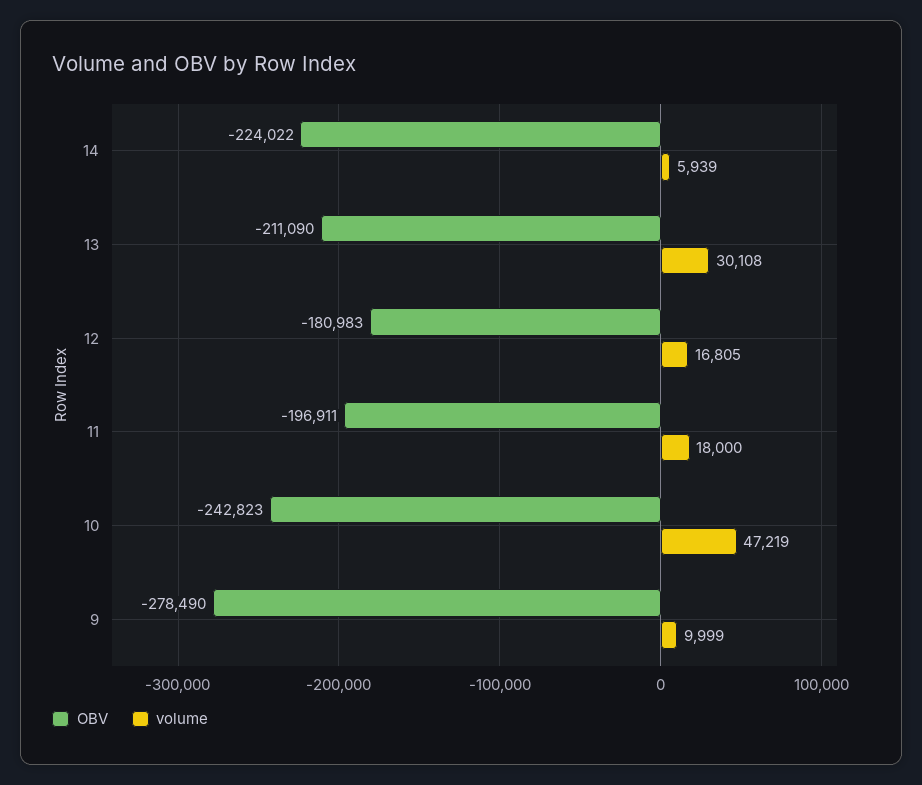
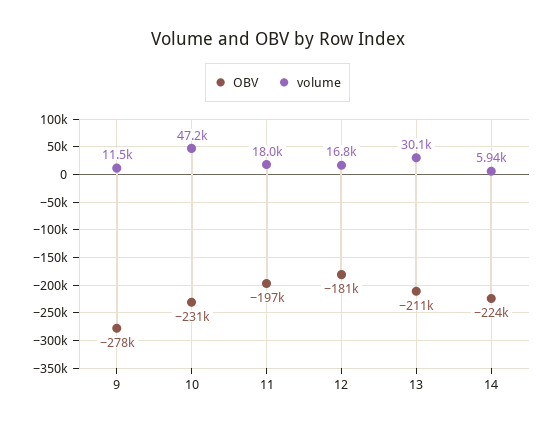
OBV, 10: -242823 -> -231000
volume, 9: 9999 -> 11500

